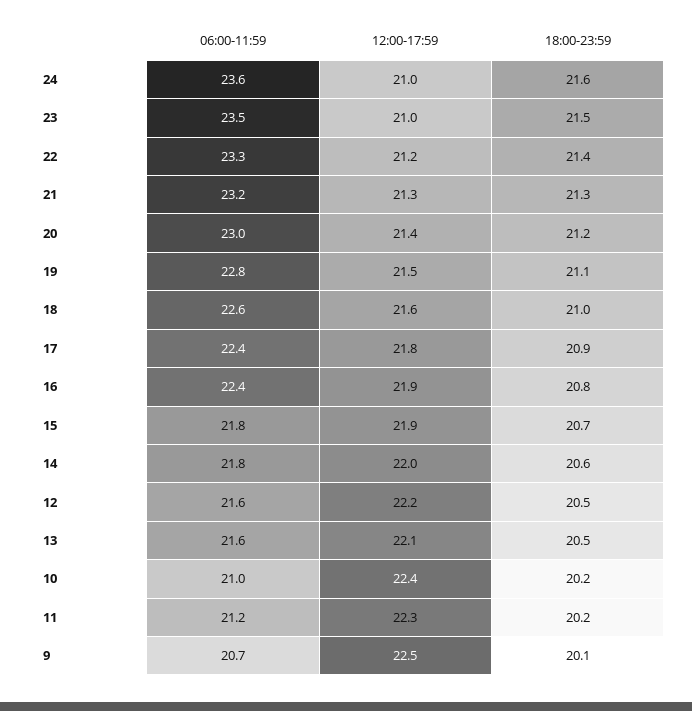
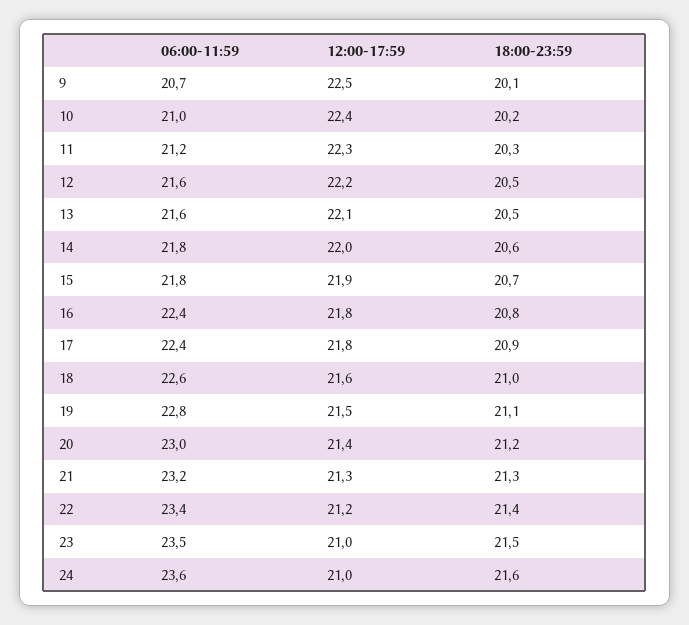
06:00-11:59, 22: 23.3 -> 23.4
12:00-17:59, 16: 21.9 -> 21.8
18:00-23:59, 11: 20.2 -> 20.3

